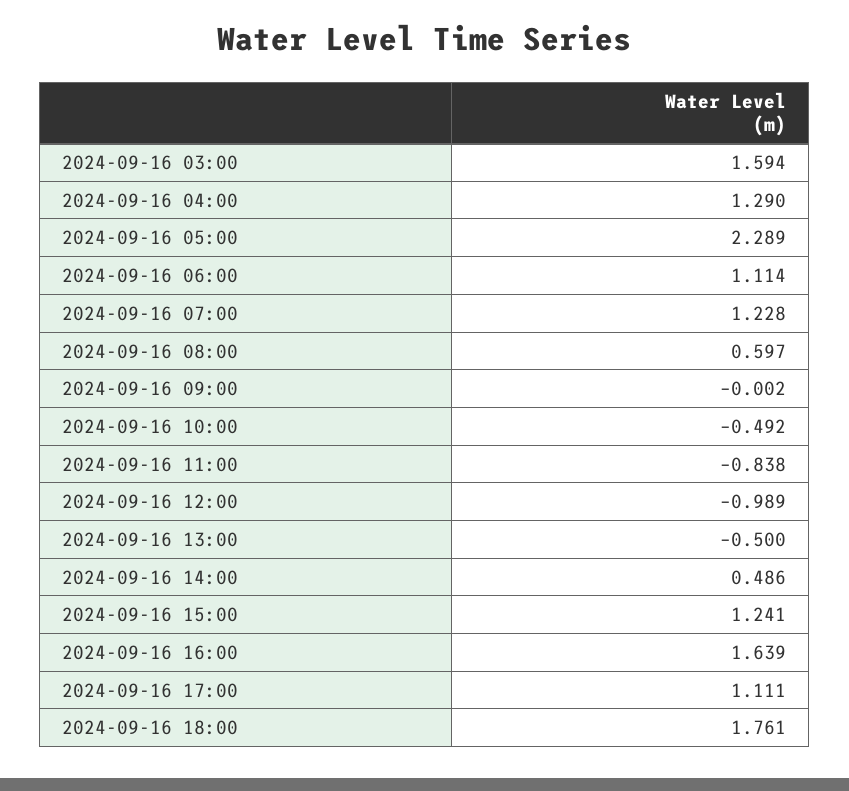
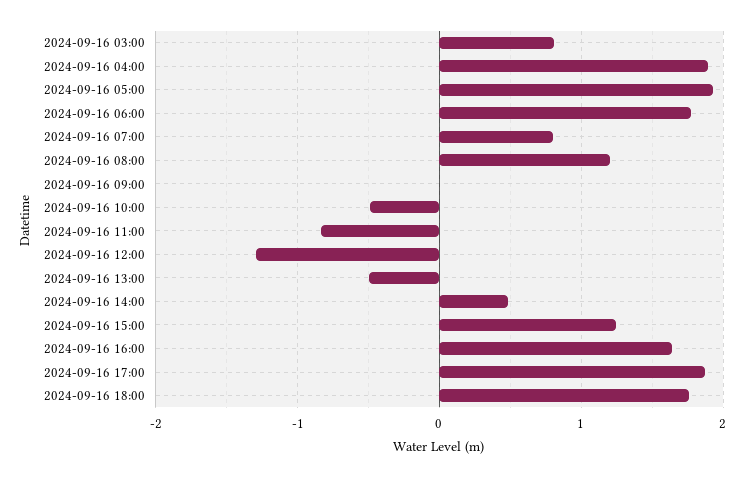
2024-09-16 03:00: 1.594 -> 0.8
2024-09-16 04:00: 1.29 -> 1.9
2024-09-16 05:00: 2.289 -> 1.9
2024-09-16 06:00: 1.114 -> 1.8
2024-09-16 07:00: 1.228 -> 0.8
2024-09-16 08:00: 0.597 -> 1.2
2024-09-16 12:00: -0.989 -> -1.3
2024-09-16 17:00: 1.111 -> 1.9

